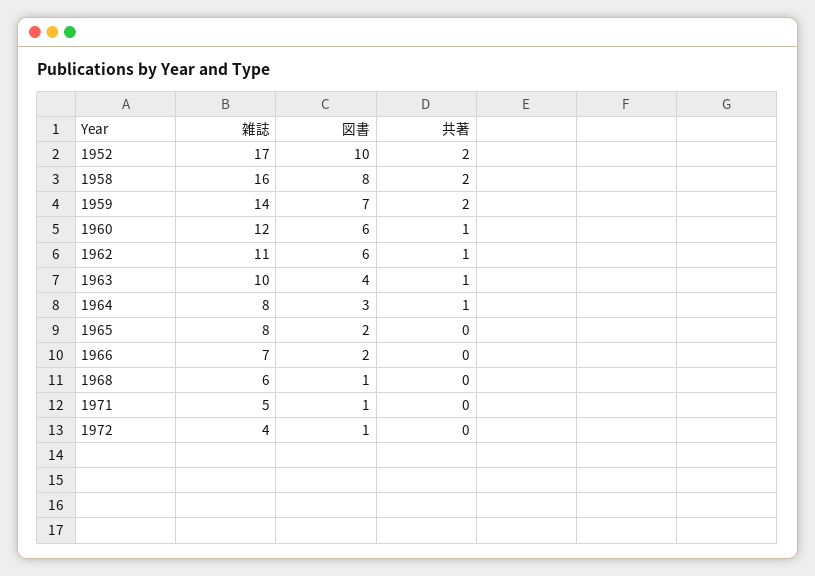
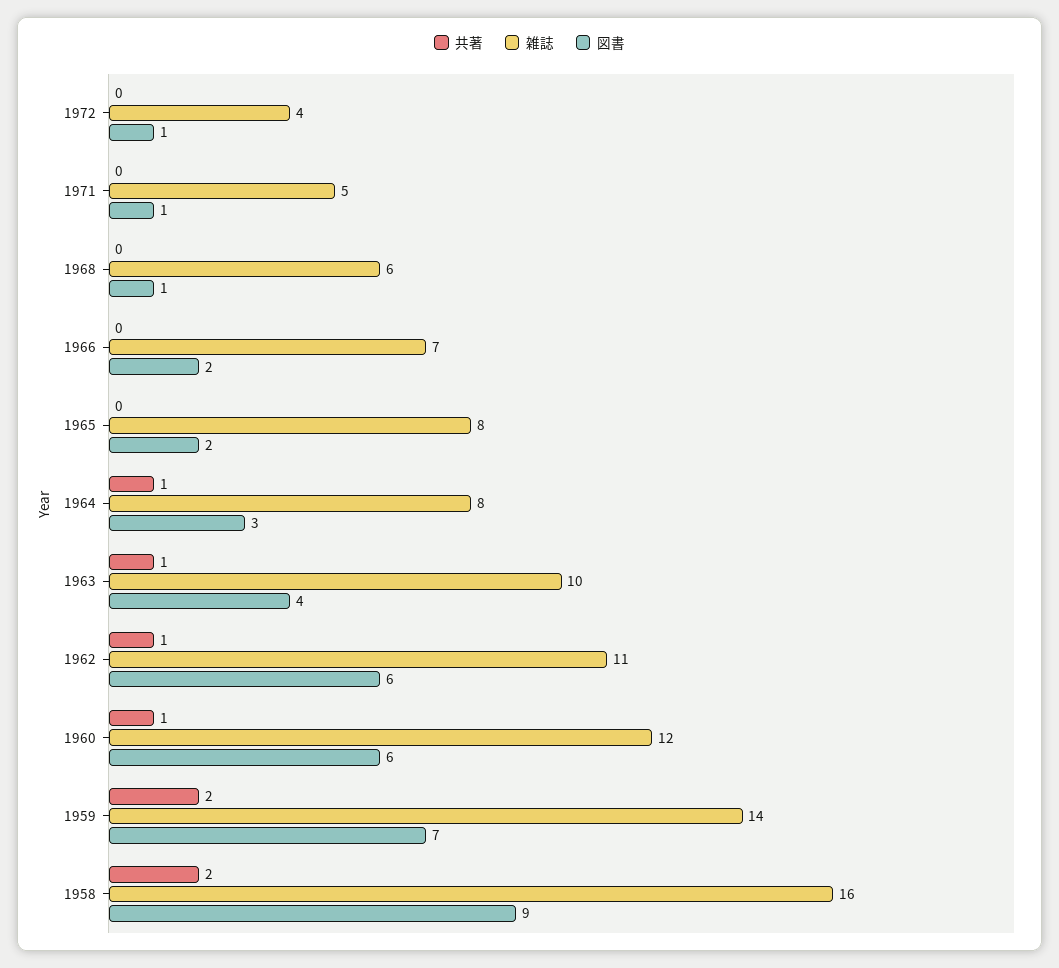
雑誌, 1952: 17 -> none
図書, 1952: 10 -> none
共著, 1952: 2 -> none
図書, 1958: 8 -> 9

